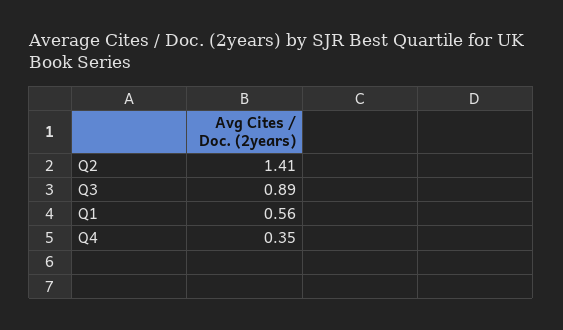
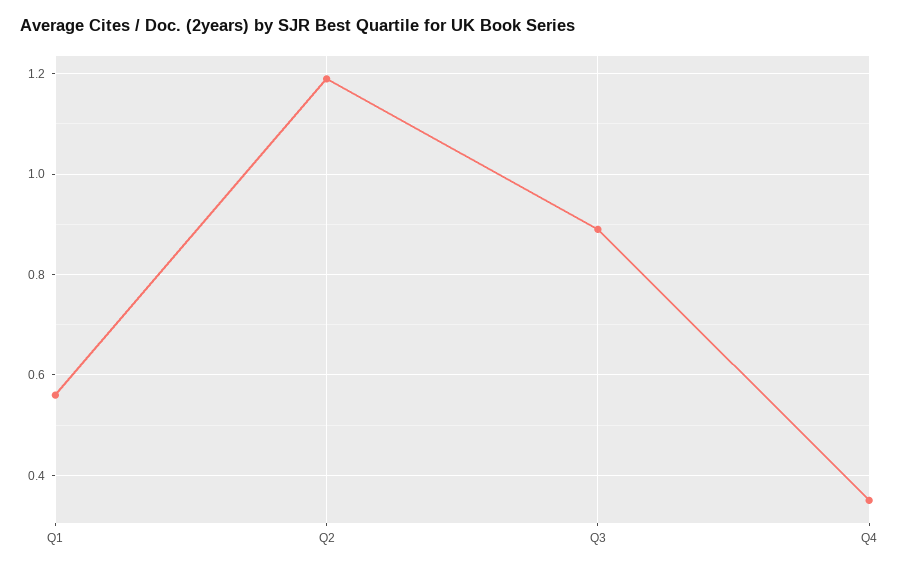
Q2: 1.41 -> 1.2

